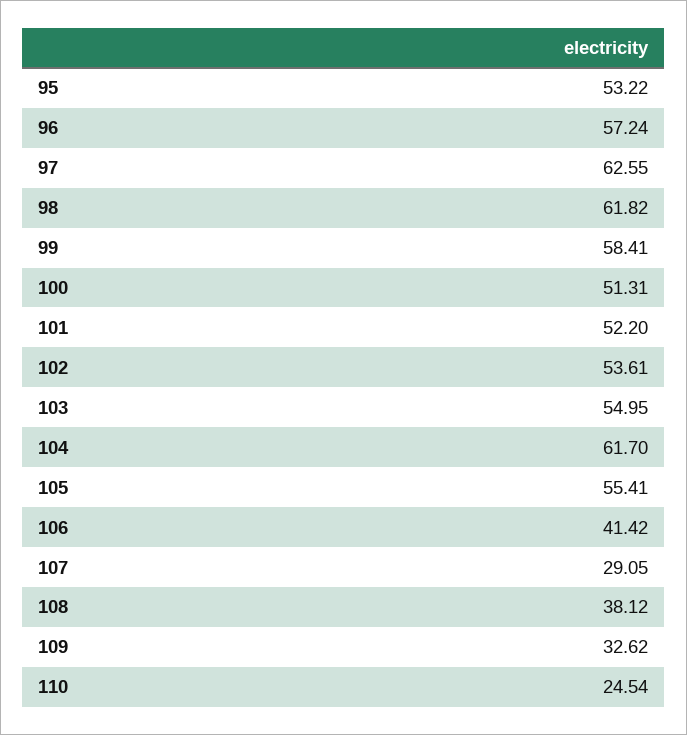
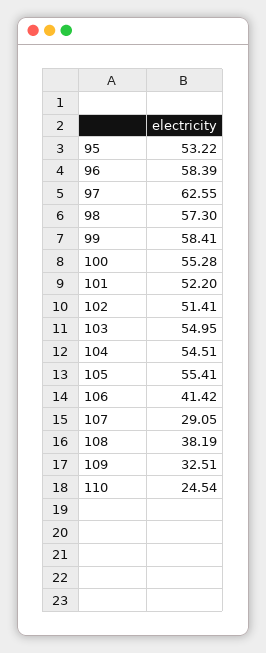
96: 57.24 -> 58.39
98: 61.82 -> 57.3
100: 51.31 -> 55.28
102: 53.61 -> 51.41
104: 61.7 -> 54.51
108: 38.12 -> 38.19
109: 32.62 -> 32.51

